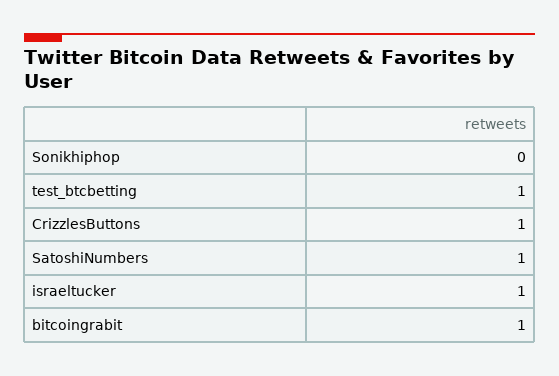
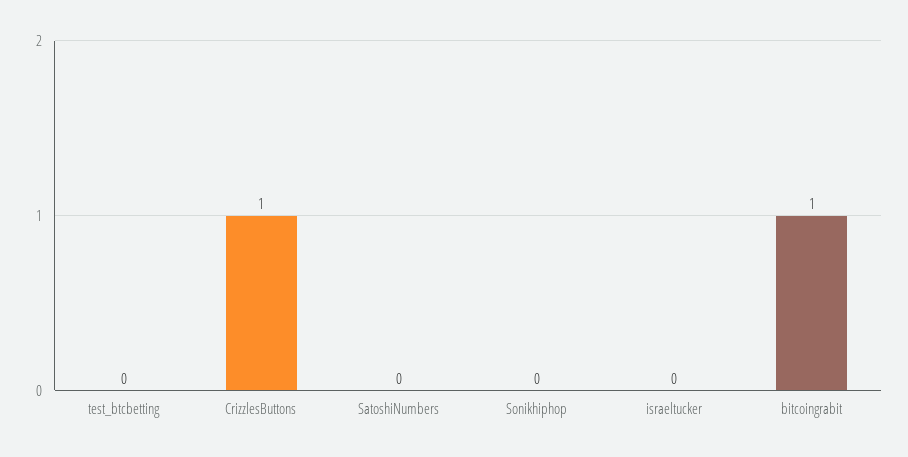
test_btcbetting: 1 -> 0
SatoshiNumbers: 1 -> 0
israeltucker: 1 -> 0

